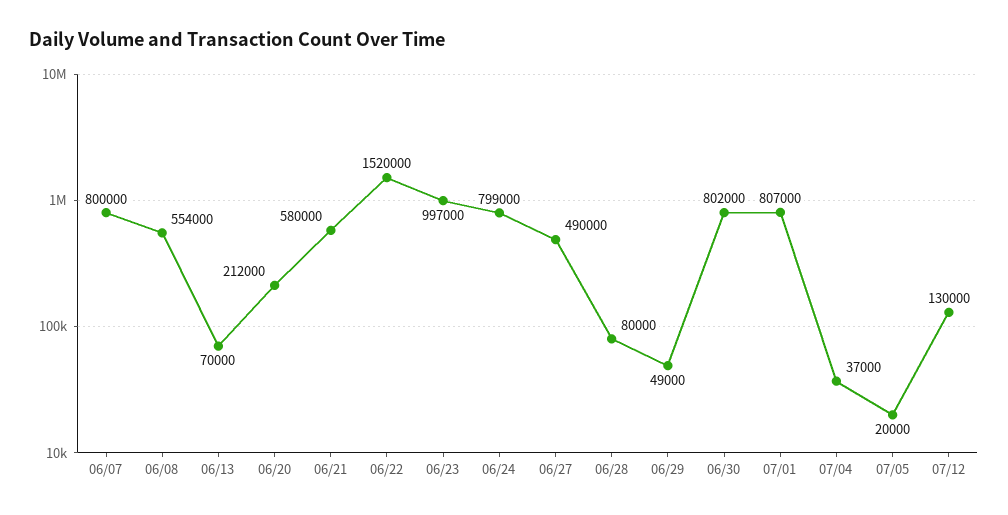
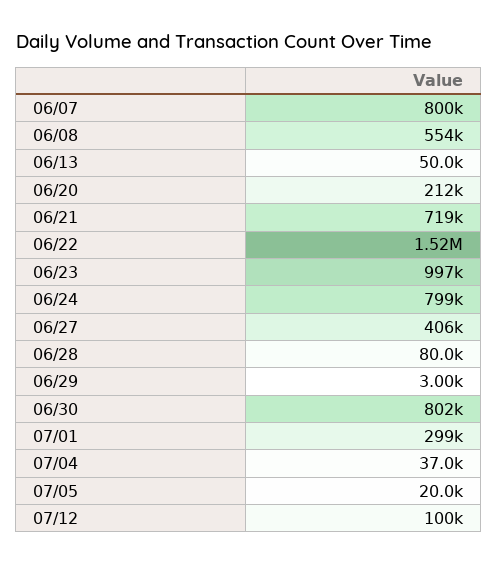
06/13: 70000 -> 50000
06/21: 580000 -> 719000
06/27: 490000 -> 406000
06/29: 49000 -> 3000
07/01: 807000 -> 299000
07/12: 130000 -> 100000

